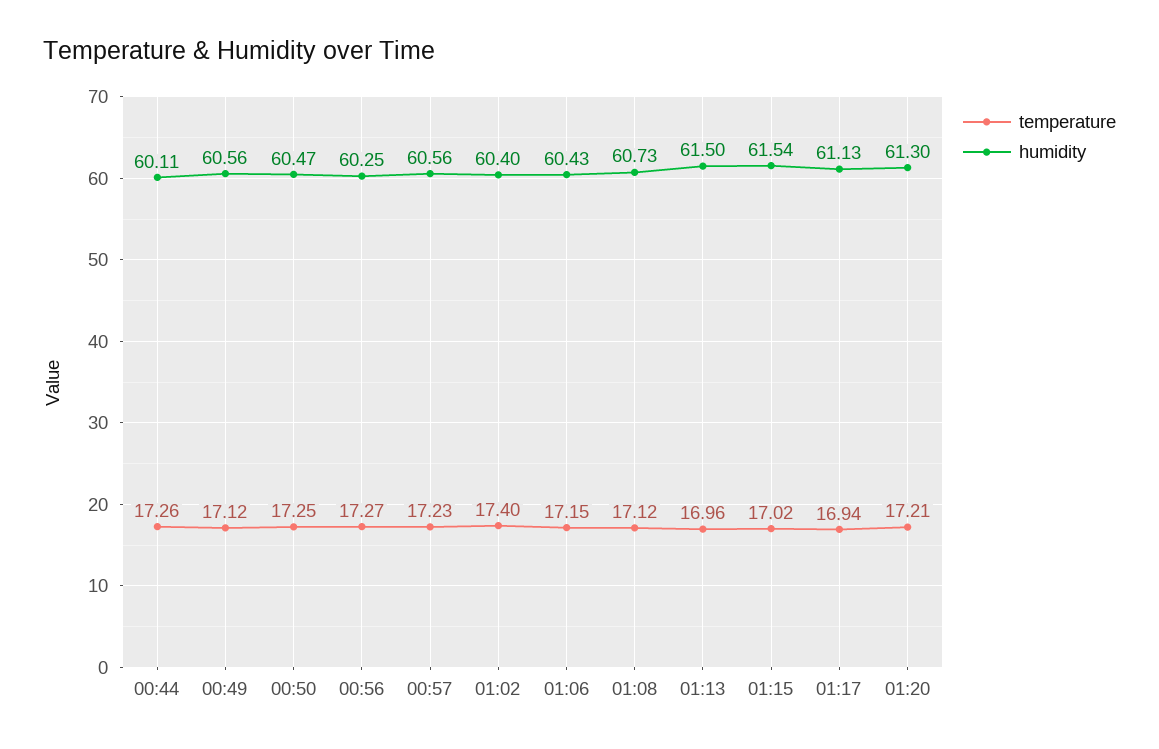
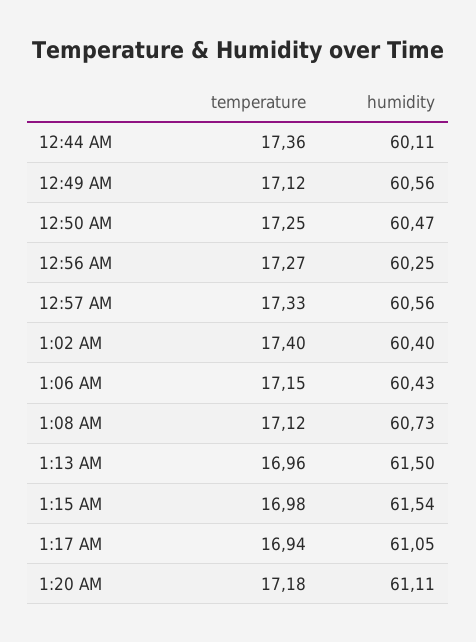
temperature, 00:44: 17.26 -> 17.36
temperature, 00:57: 17.23 -> 17.33
temperature, 01:15: 17.02 -> 16.98
humidity, 01:17: 61.13 -> 61.05
temperature, 01:20: 17.21 -> 17.18
humidity, 01:20: 61.3 -> 61.11

